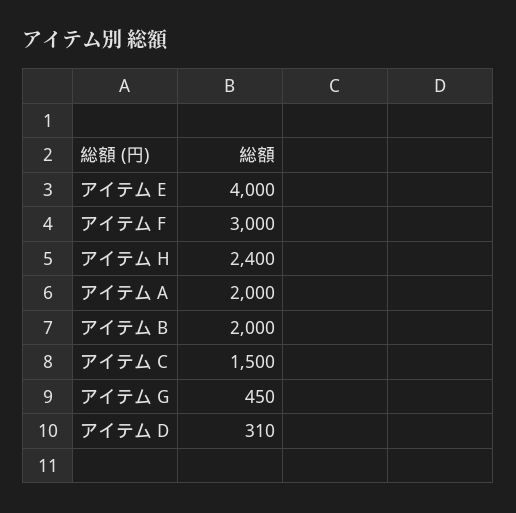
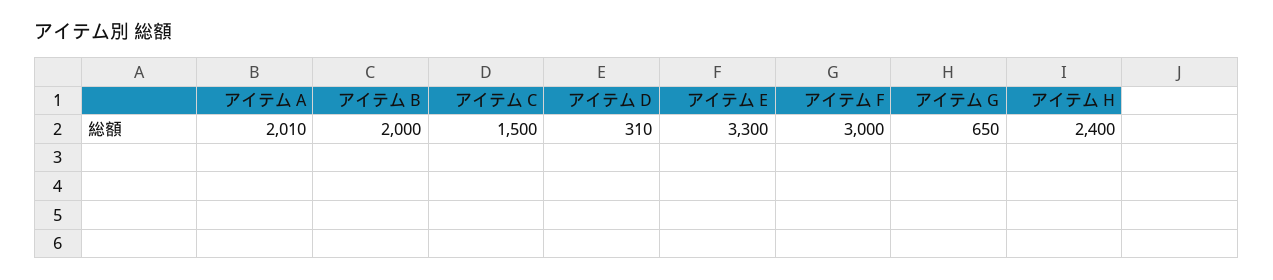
アイテム E: 4000 -> 3300
アイテム A: 2000 -> 2010
アイテム G: 450 -> 650

